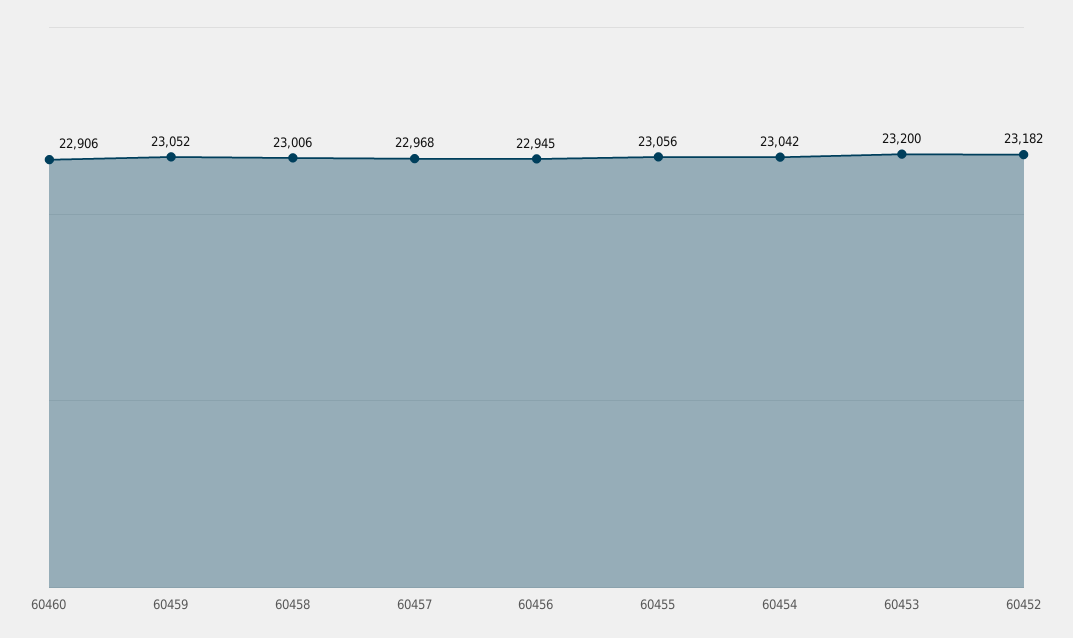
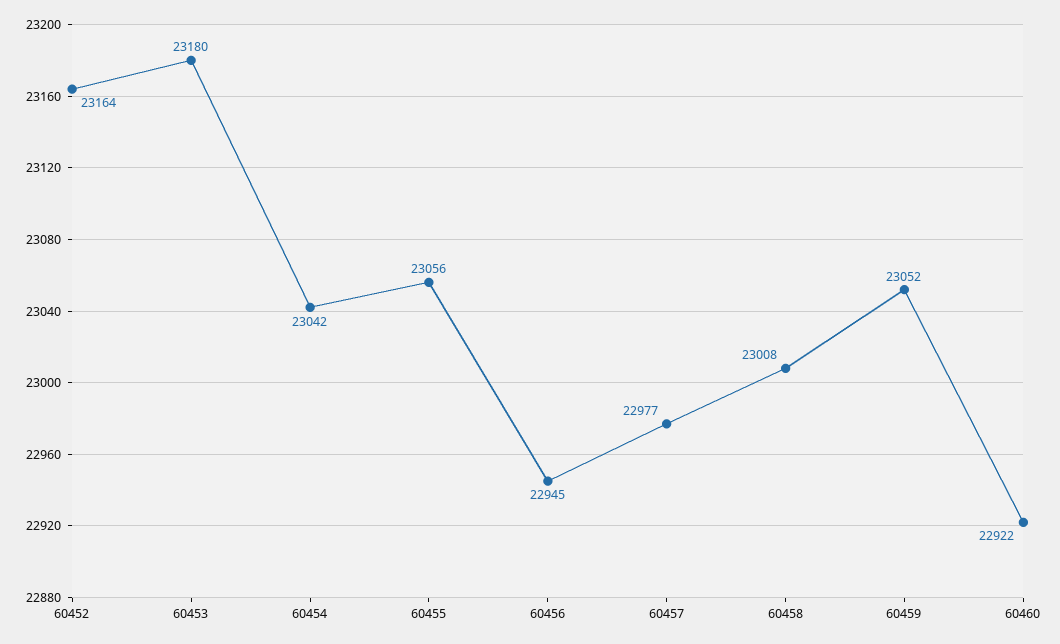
60460: 22906 -> 22922
60458: 23006 -> 23008
60457: 22968 -> 22977
60453: 23200 -> 23180
60452: 23182 -> 23164

